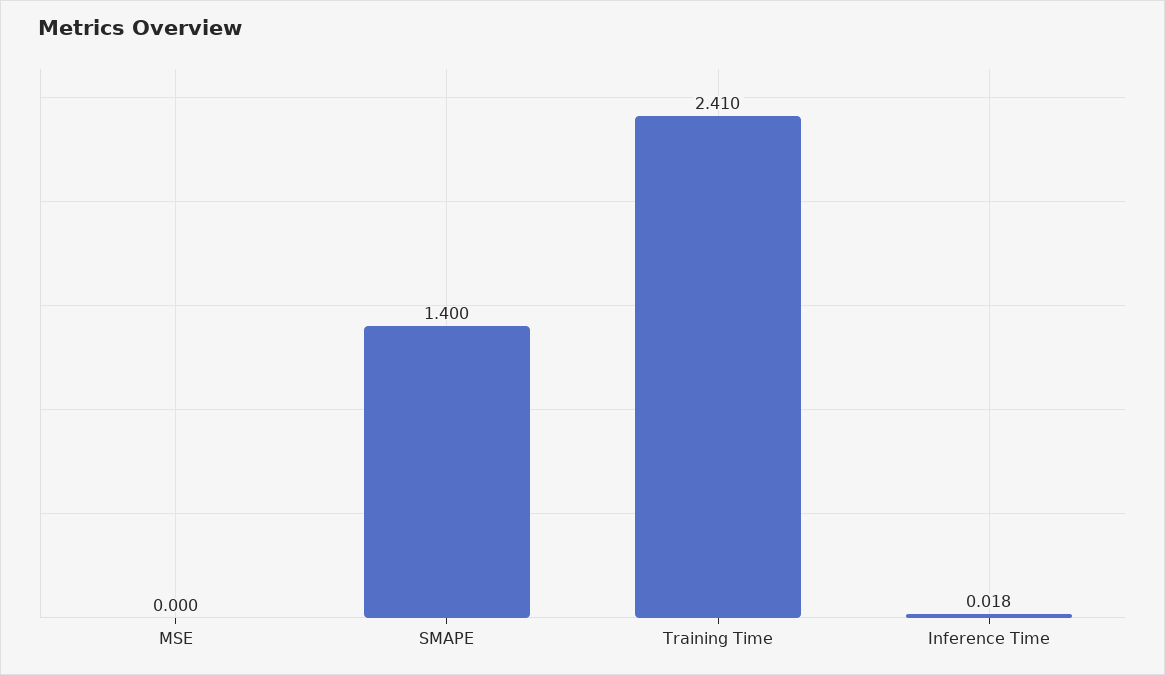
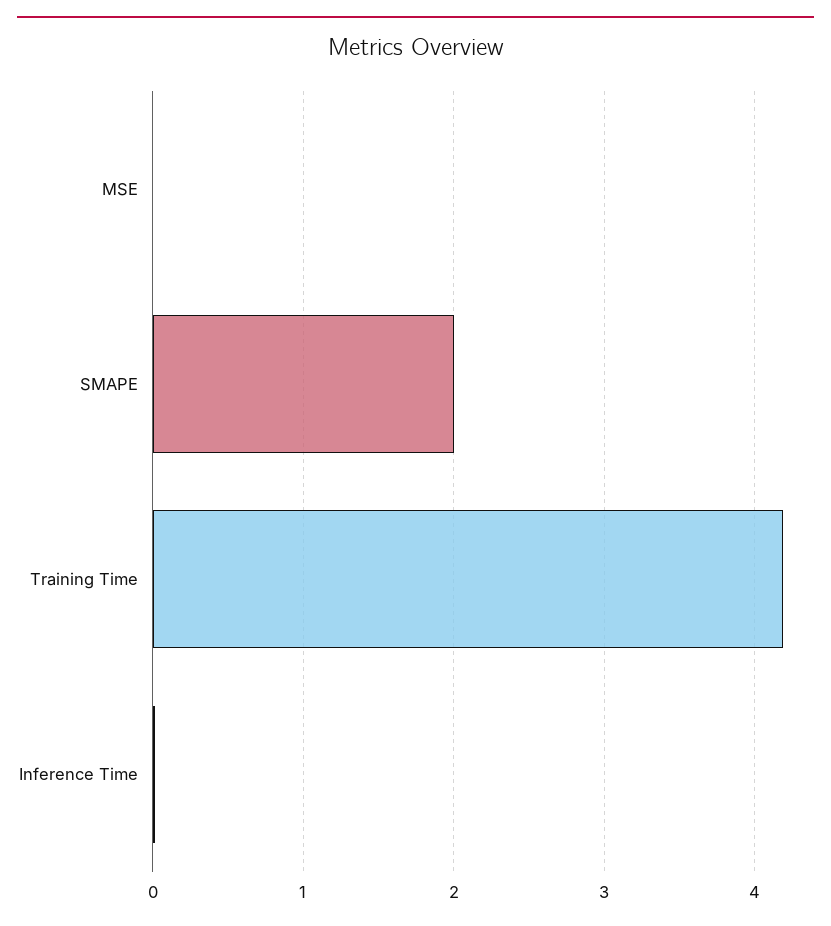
SMAPE: 1.4 -> 2
Training Time: 2.41 -> 4.2

